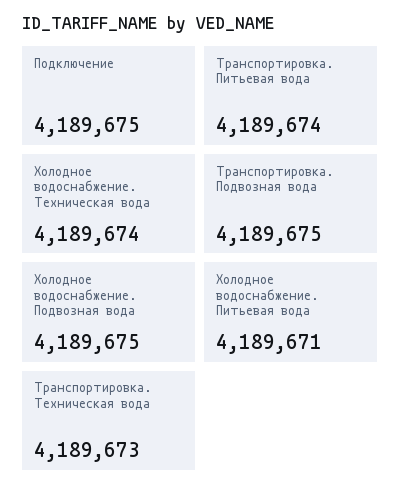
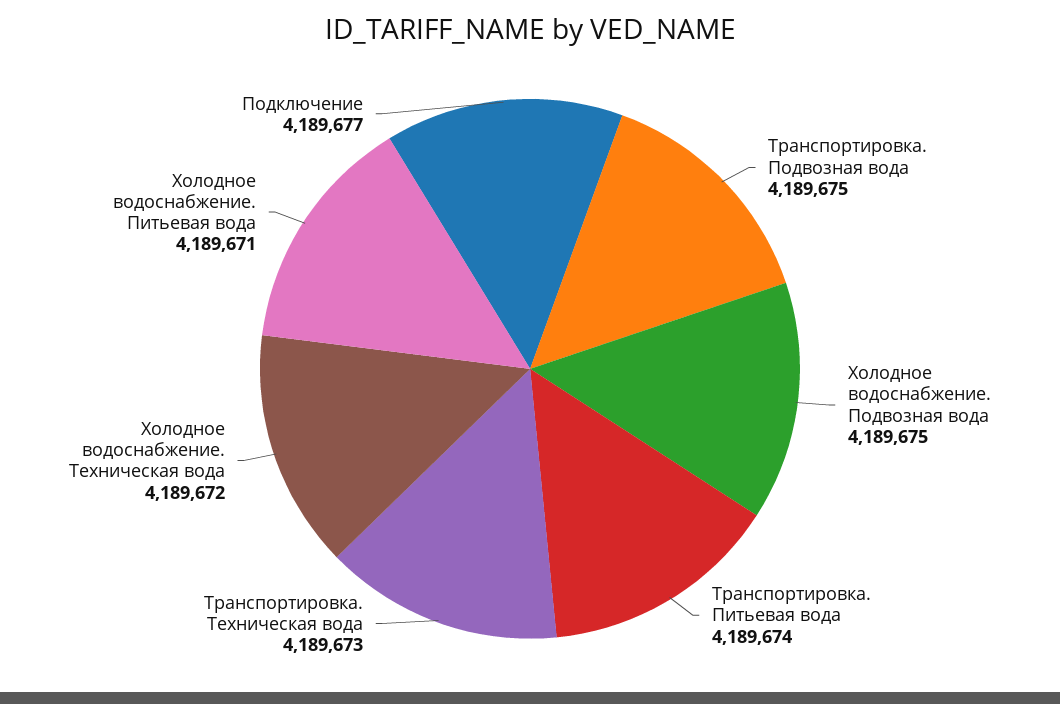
Подключение: 4189675 -> 4189677
Холодное водоснабжение. Техническая вода: 4189674 -> 4189672

